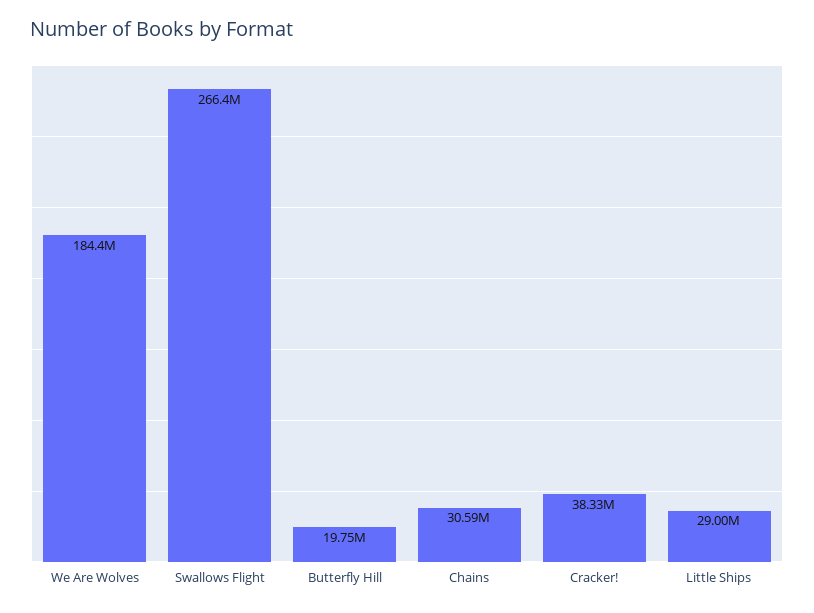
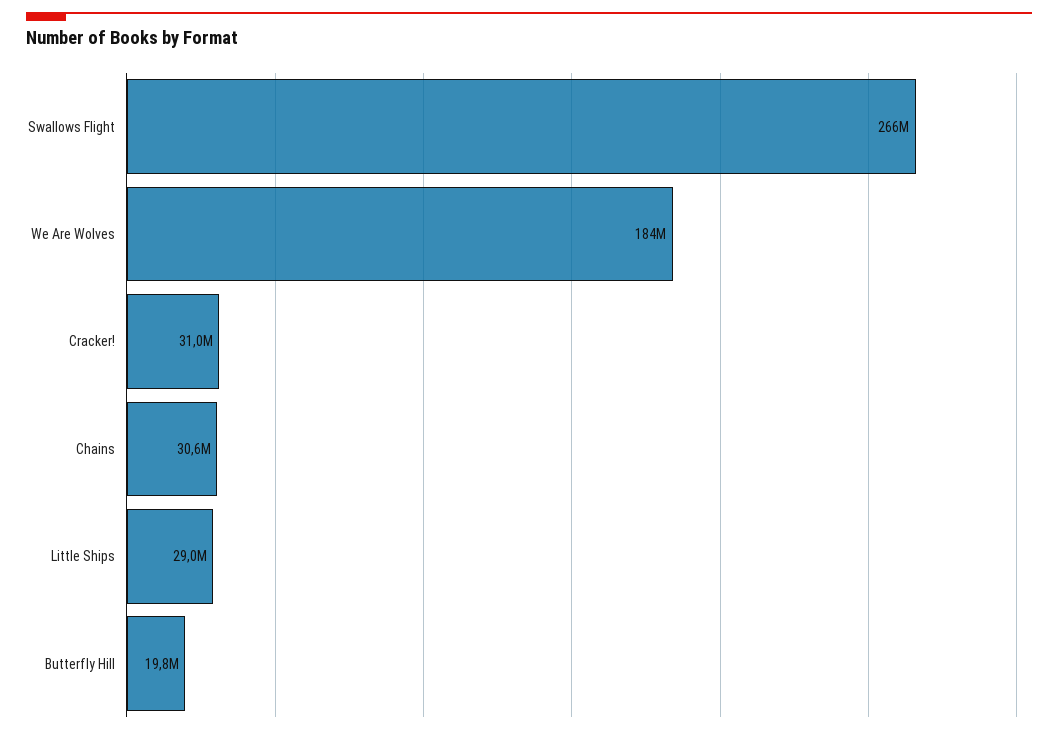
Cracker!: 38330000 -> 31000000

